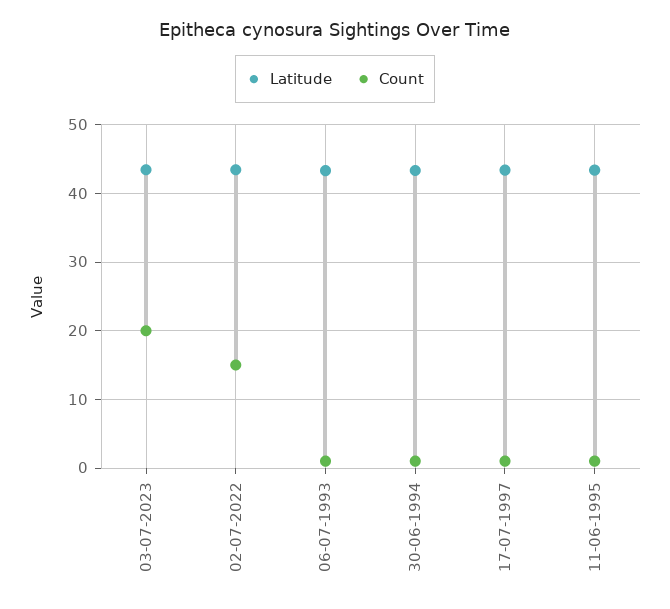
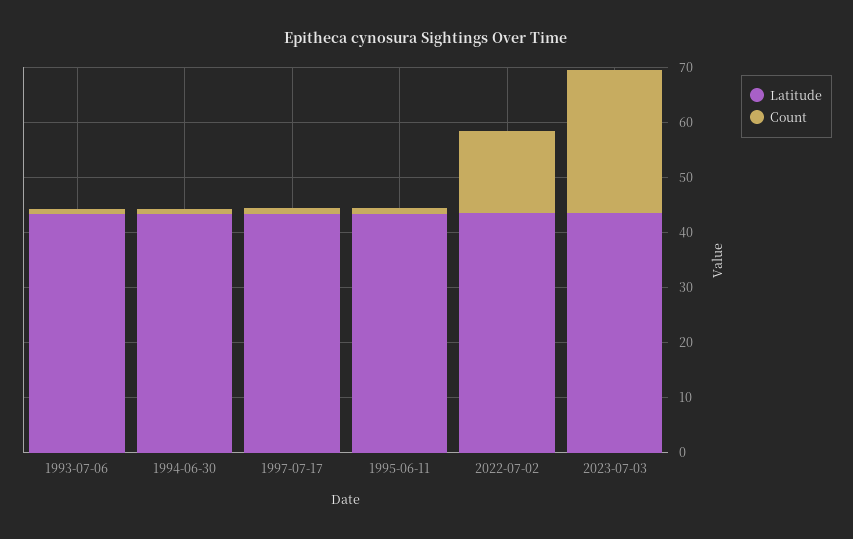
Count, 03-07-2023: 20 -> 26

